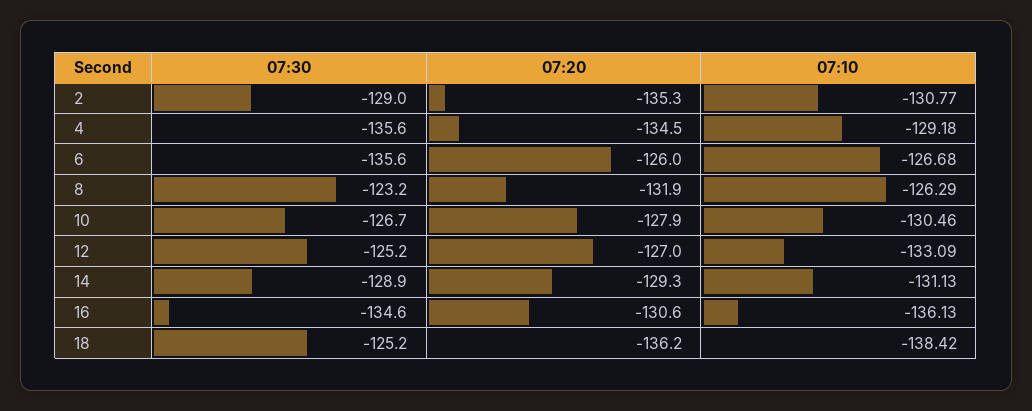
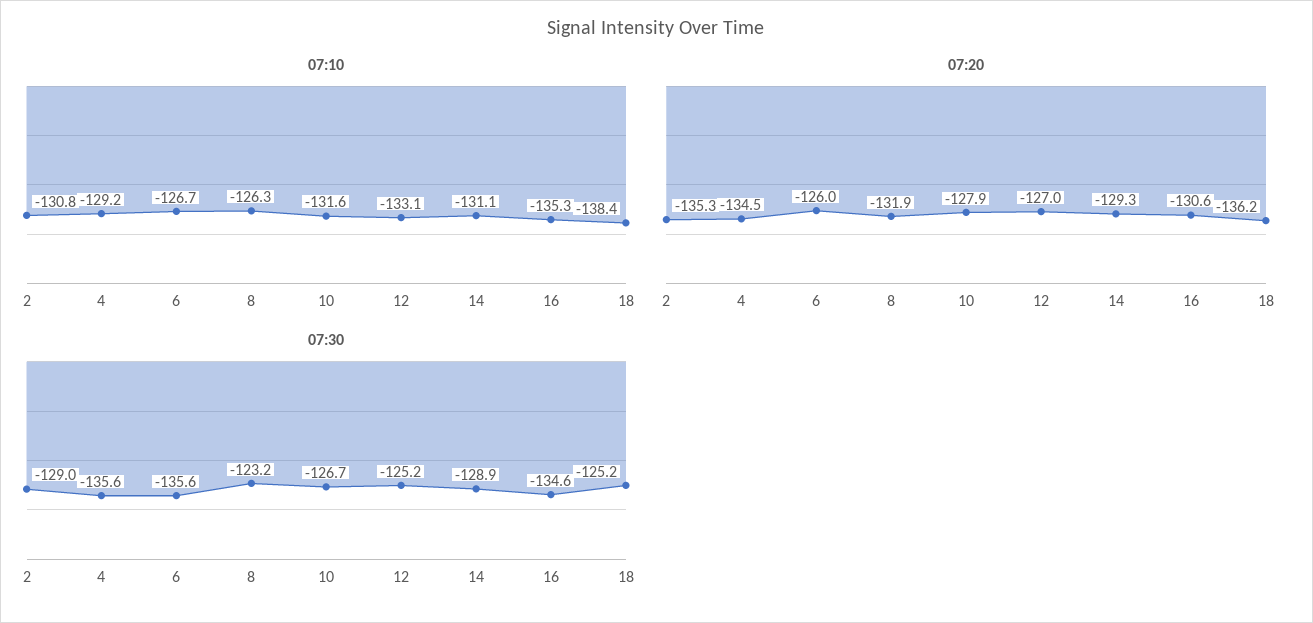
07:10, 10: -130.46 -> -131.6
07:10, 16: -136.13 -> -135.3

